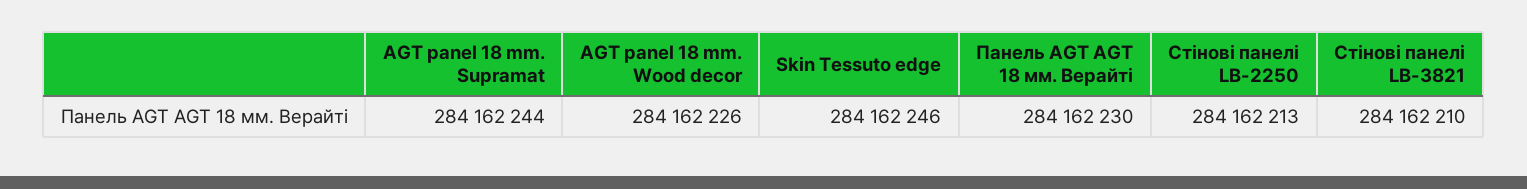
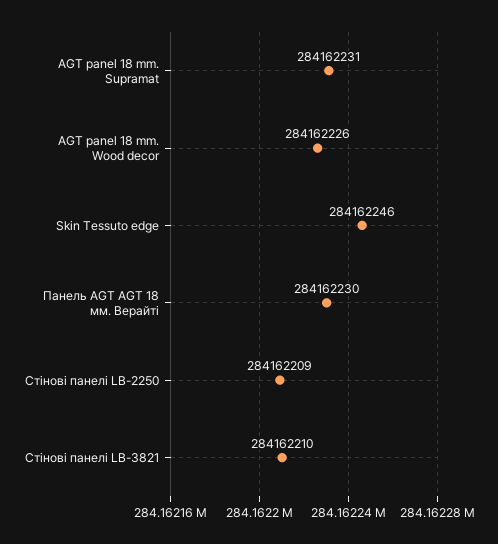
AGT panel 18 mm. Supramat: 284162244 -> 284162231
Стінові панелі LB-2250: 284162213 -> 284162209

